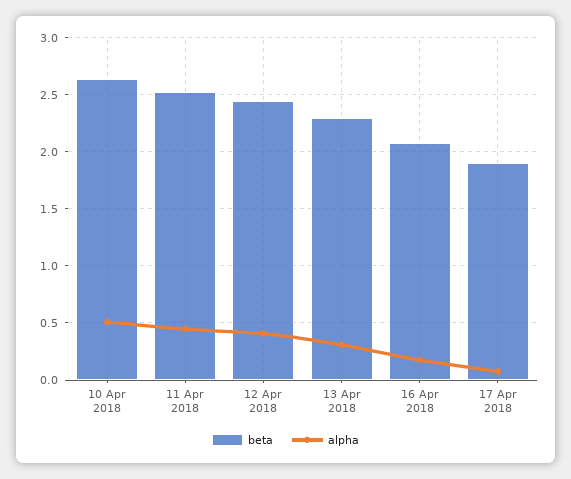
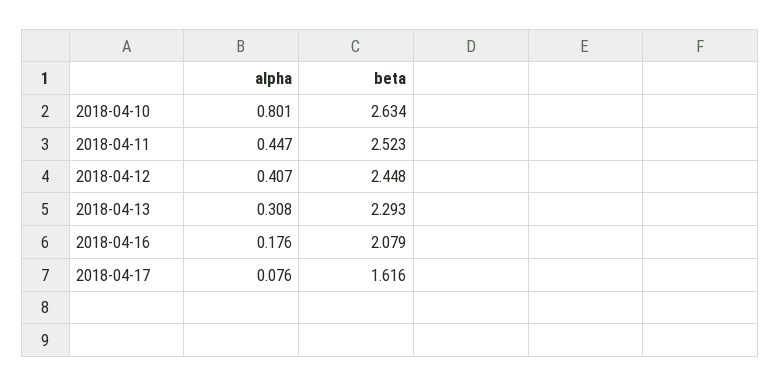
alpha, 10 Apr 2018: 0.5 -> 0.801
beta, 17 Apr 2018: 1.9 -> 1.616

